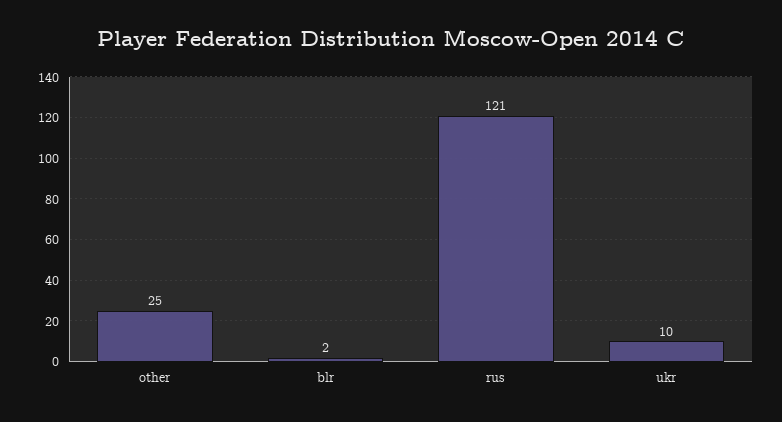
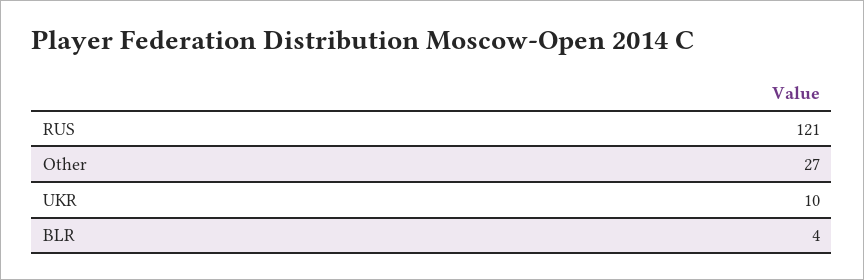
other: 25 -> 27
blr: 2 -> 4

